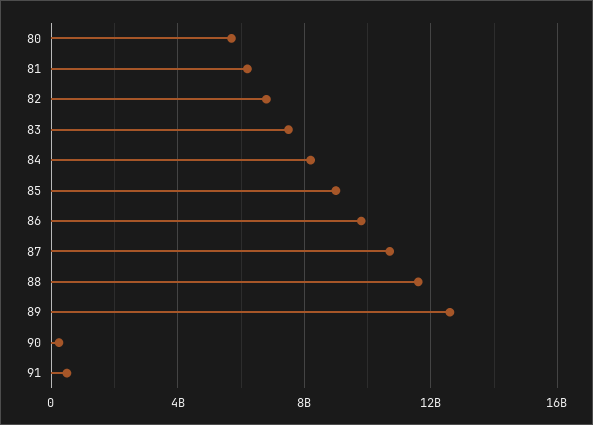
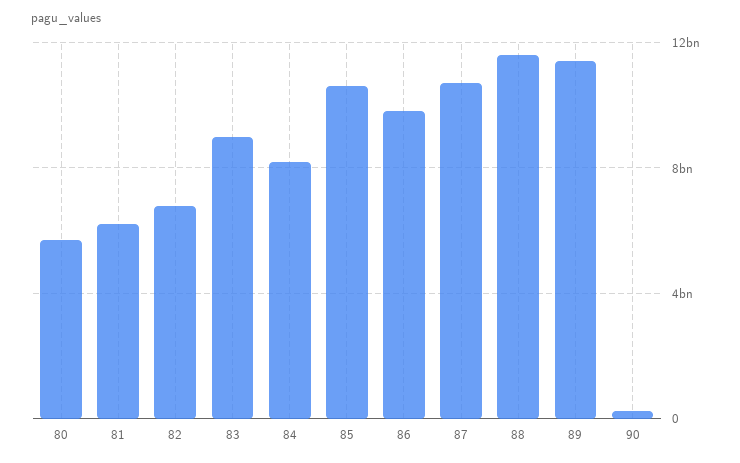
83: 7500000000 -> 9000000000
85: 9000000000 -> 10500000000
89: 12500000000 -> 11500000000
91: 500000000 -> none

